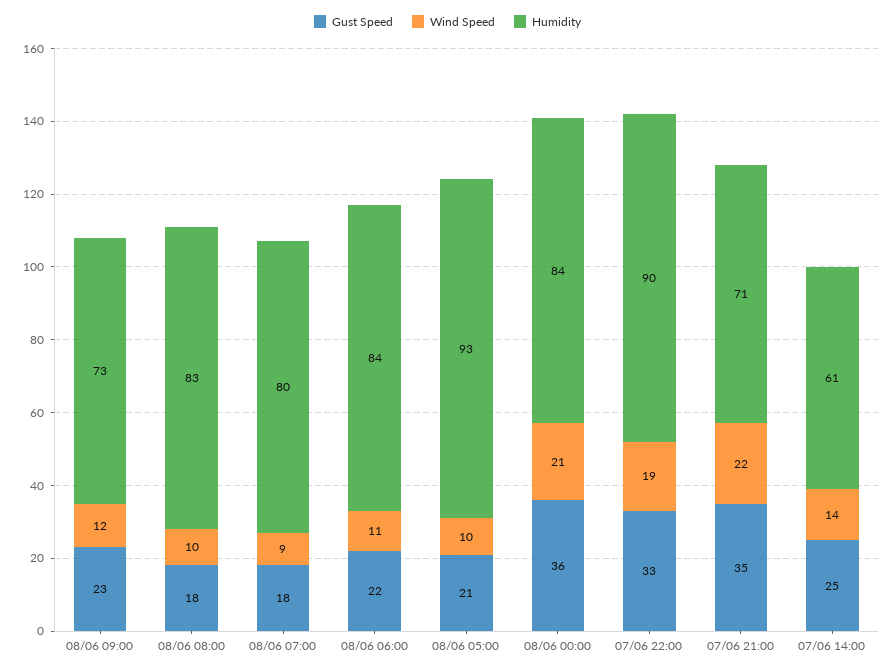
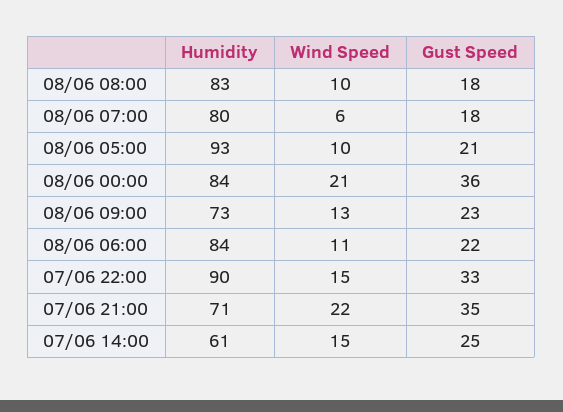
Wind Speed, 08/06 09:00: 12 -> 13
Wind Speed, 08/06 07:00: 9 -> 6
Wind Speed, 07/06 22:00: 19 -> 15
Wind Speed, 07/06 14:00: 14 -> 15

